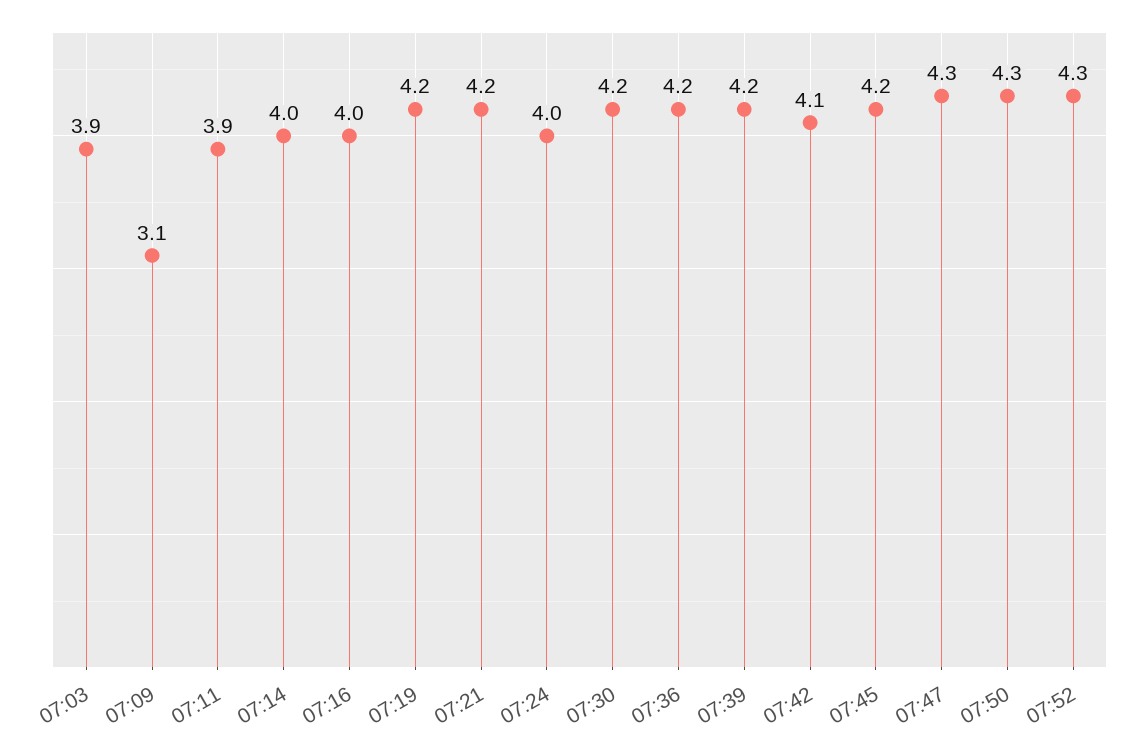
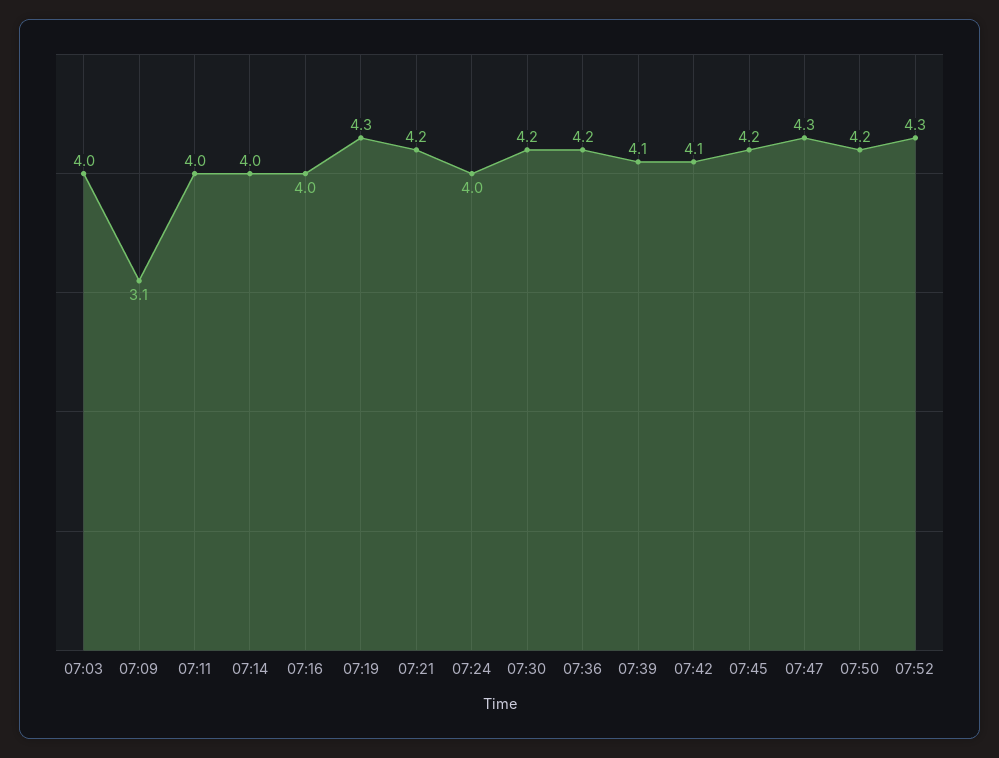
07:03: 3.9 -> 4
07:11: 3.9 -> 4
07:19: 4.2 -> 4.3
07:39: 4.2 -> 4.1
07:50: 4.3 -> 4.2

